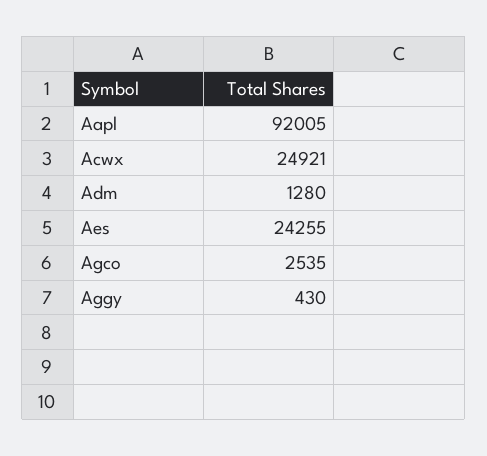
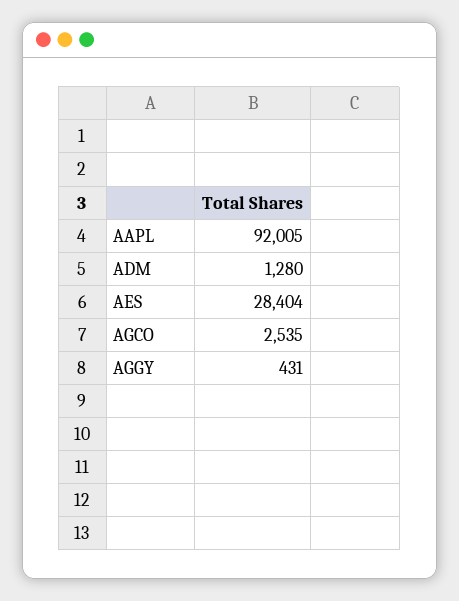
Acwx: 24921 -> none
Aes: 24255 -> 28404
Aggy: 430 -> 431

